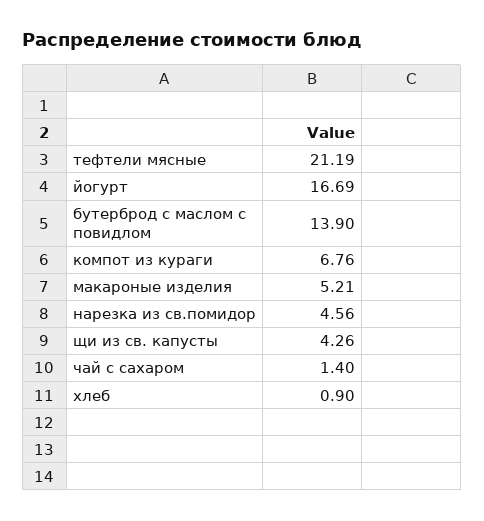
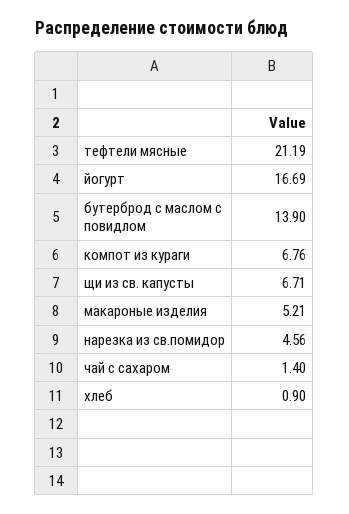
щи из св. капусты: 4.26 -> 6.71

